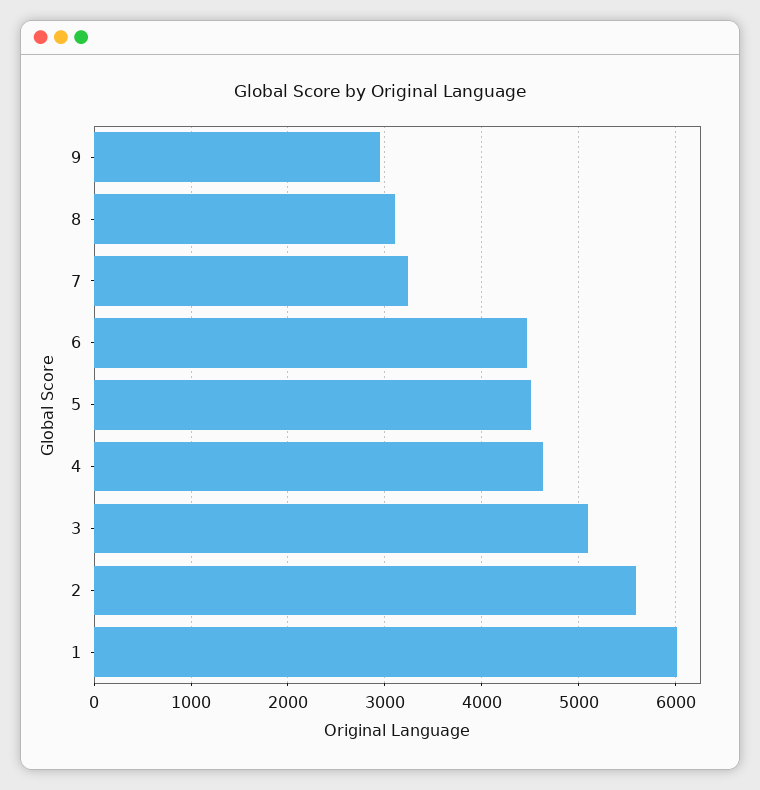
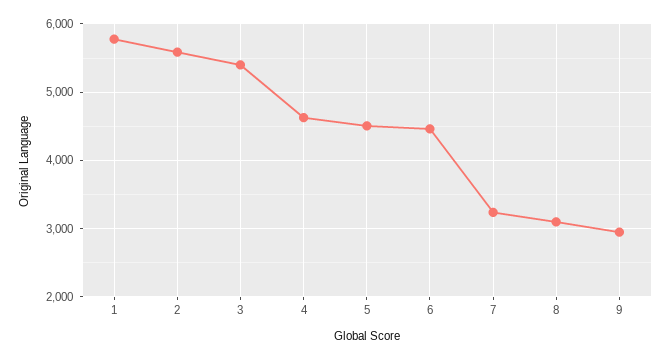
3: 5100 -> 5400
1: 6000 -> 5800

